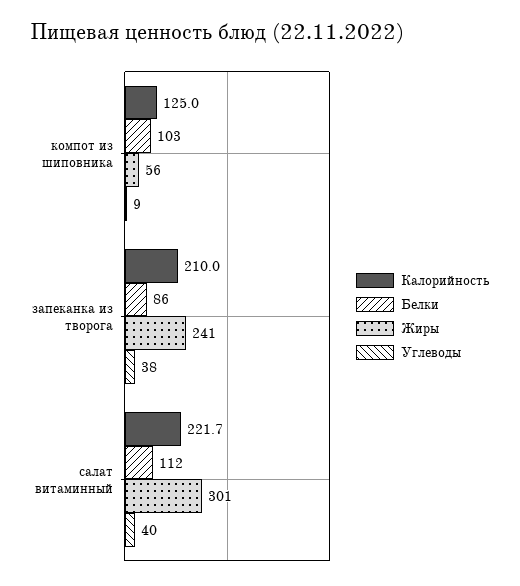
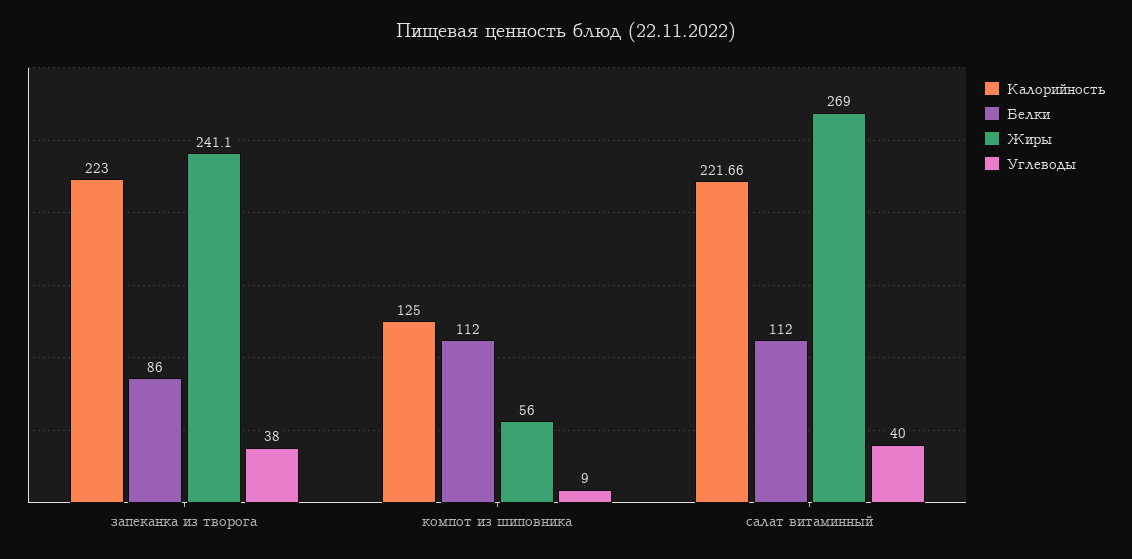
Белки, компот из шиповника: 103 -> 112
Калорийность, запеканка из творога: 210 -> 223
Жиры, салат витаминный: 301 -> 269

